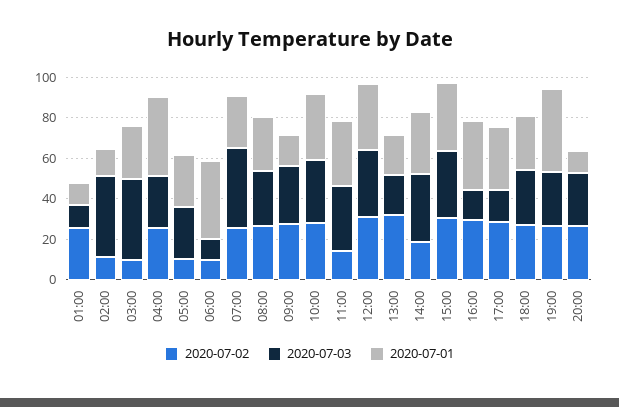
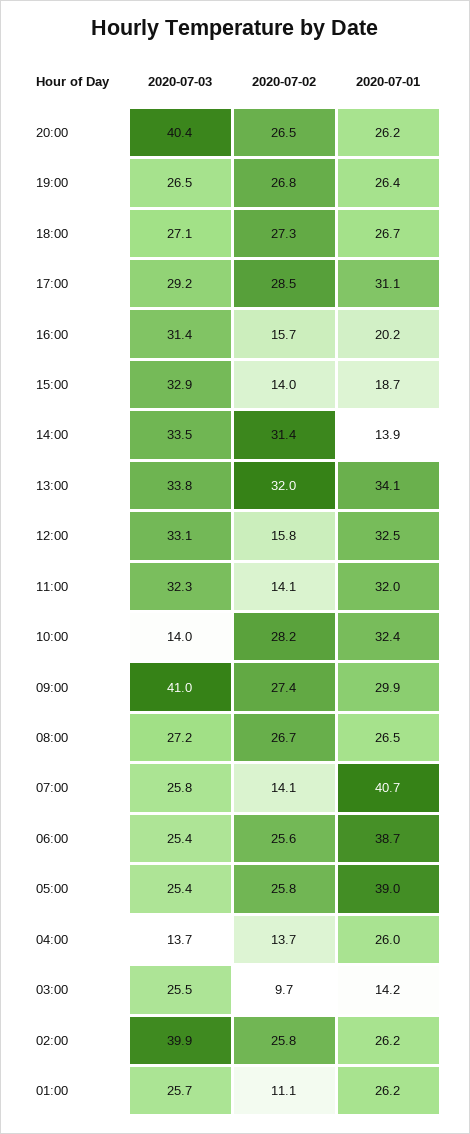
2020-07-02, 01:00: 25 -> 11.1
2020-07-03, 01:00: 10 -> 25.7
2020-07-01, 01:00: 10 -> 26.2
2020-07-02, 02:00: 10 -> 25.8
2020-07-01, 02:00: 15 -> 26.2
2020-07-03, 03:00: 40 -> 25.5
2020-07-01, 03:00: 25 -> 14.2
2020-07-02, 04:00: 25 -> 13.7
2020-07-03, 04:00: 25 -> 13.7
2020-07-01, 04:00: 40 -> 26
2020-07-02, 05:00: 10 -> 25.8
2020-07-01, 05:00: 25 -> 39
2020-07-02, 06:00: 10 -> 25.6
2020-07-03, 06:00: 10 -> 25.4
2020-07-02, 07:00: 25 -> 14.1
2020-07-03, 07:00: 40 -> 25.8
2020-07-01, 07:00: 25 -> 40.7
2020-07-03, 09:00: 30 -> 41
2020-07-01, 09:00: 15 -> 29.9
2020-07-03, 10:00: 30 -> 14
2020-07-02, 12:00: 30 -> 15.8
2020-07-03, 13:00: 20 -> 33.8
2020-07-01, 13:00: 20 -> 34.1
2020-07-02, 14:00: 20 -> 31.4
2020-07-01, 14:00: 30 -> 13.9
2020-07-02, 15:00: 30 -> 14
2020-07-01, 15:00: 35 -> 18.7
2020-07-02, 16:00: 30 -> 15.7
2020-07-03, 16:00: 15 -> 31.4
2020-07-01, 16:00: 35 -> 20.2
2020-07-03, 17:00: 15 -> 29.2
2020-07-01, 19:00: 40 -> 26.4
2020-07-03, 20:00: 25 -> 40.4
2020-07-01, 20:00: 10 -> 26.2

